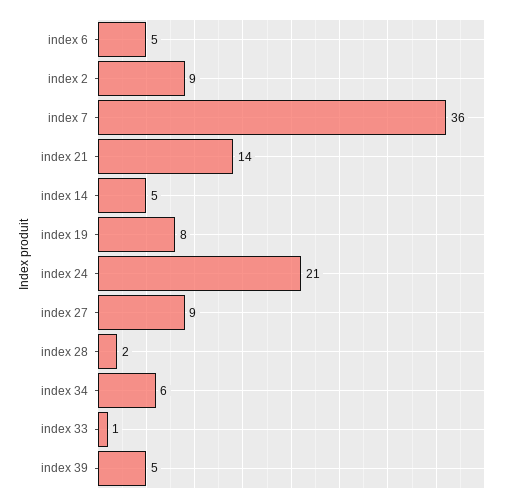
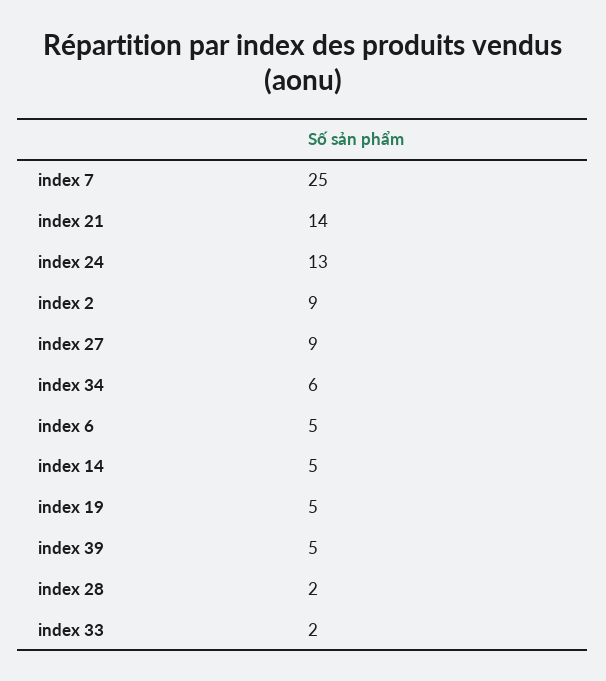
index 7: 36 -> 25
index 19: 8 -> 5
index 24: 21 -> 13
index 33: 1 -> 2

